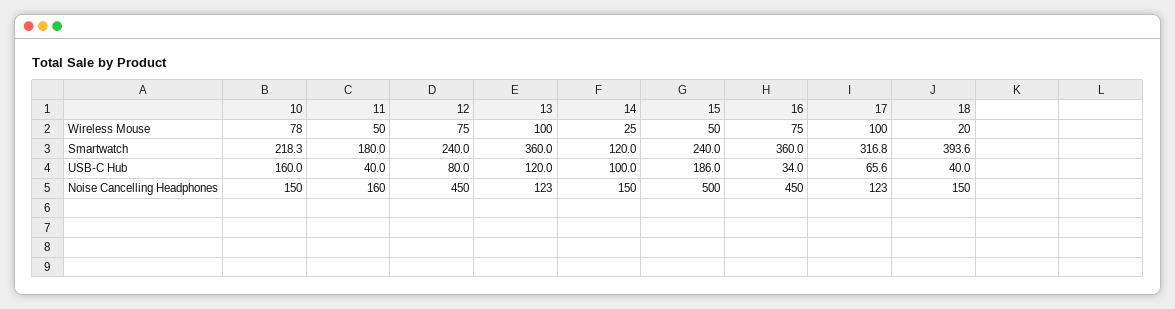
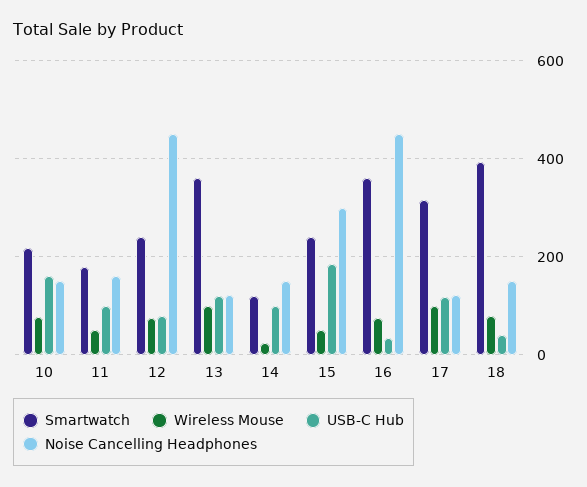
Wireless Mouse, 18: 20 -> 80
USB-C Hub, 11: 40 -> 100
USB-C Hub, 17: 65.6 -> 120
Noise Cancelling Headphones, 15: 500 -> 300

